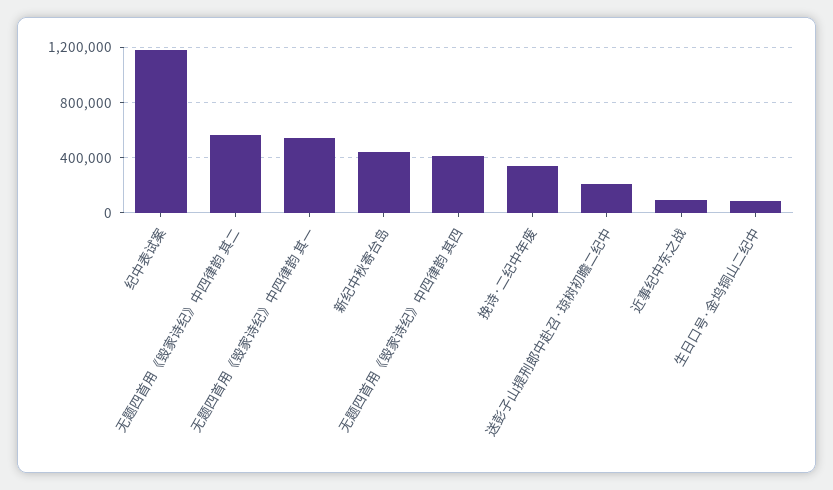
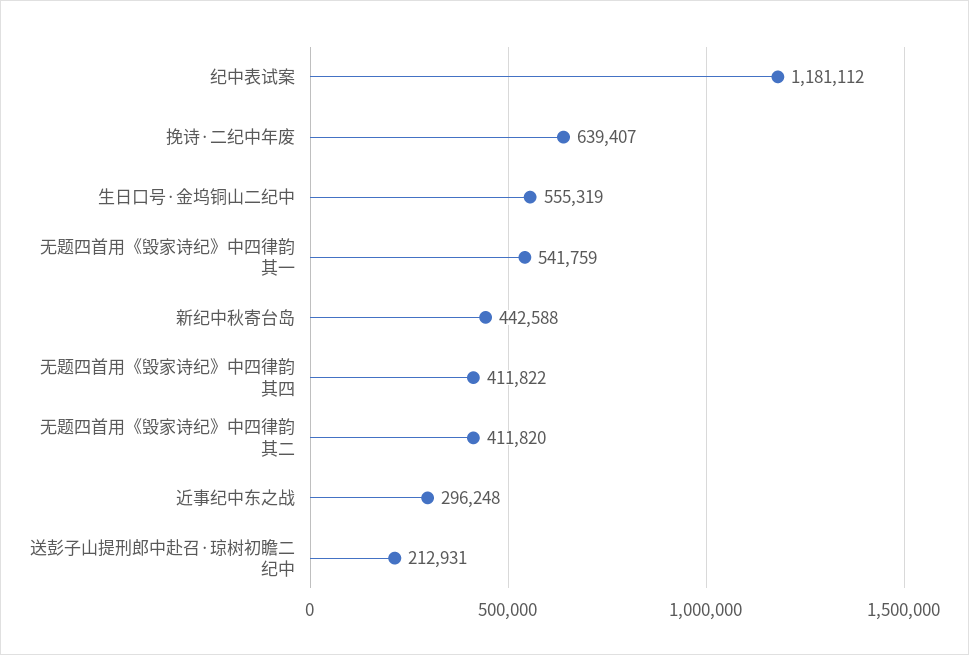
无题四首用《毁家诗纪》中四律韵 其二: 550000 -> 411820
挽诗·二纪中年废: 350000 -> 639407
近事纪中东之战: 100000 -> 296248
生日口号·金坞铜山二纪中: 100000 -> 555319

